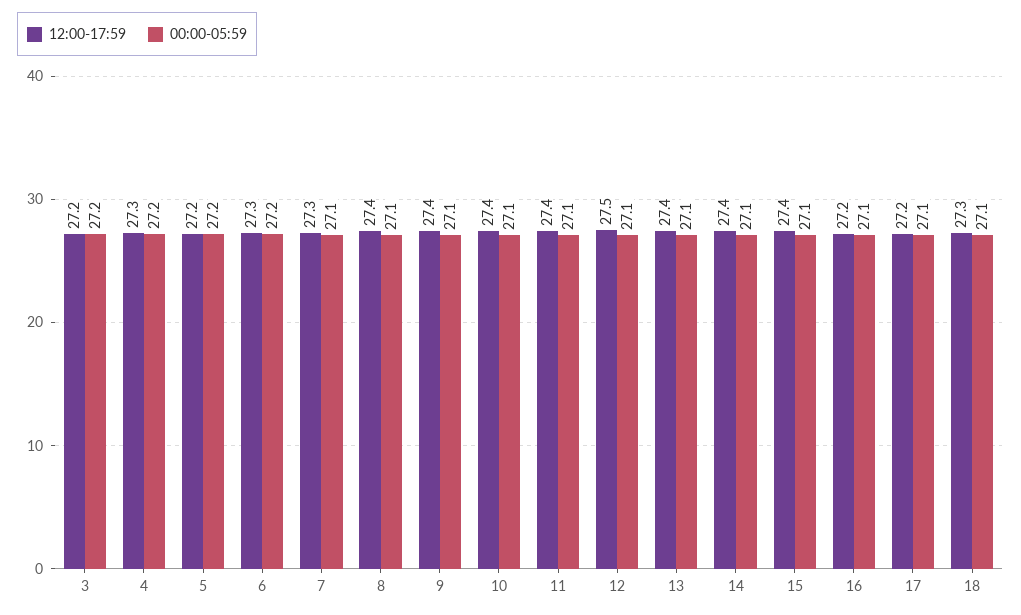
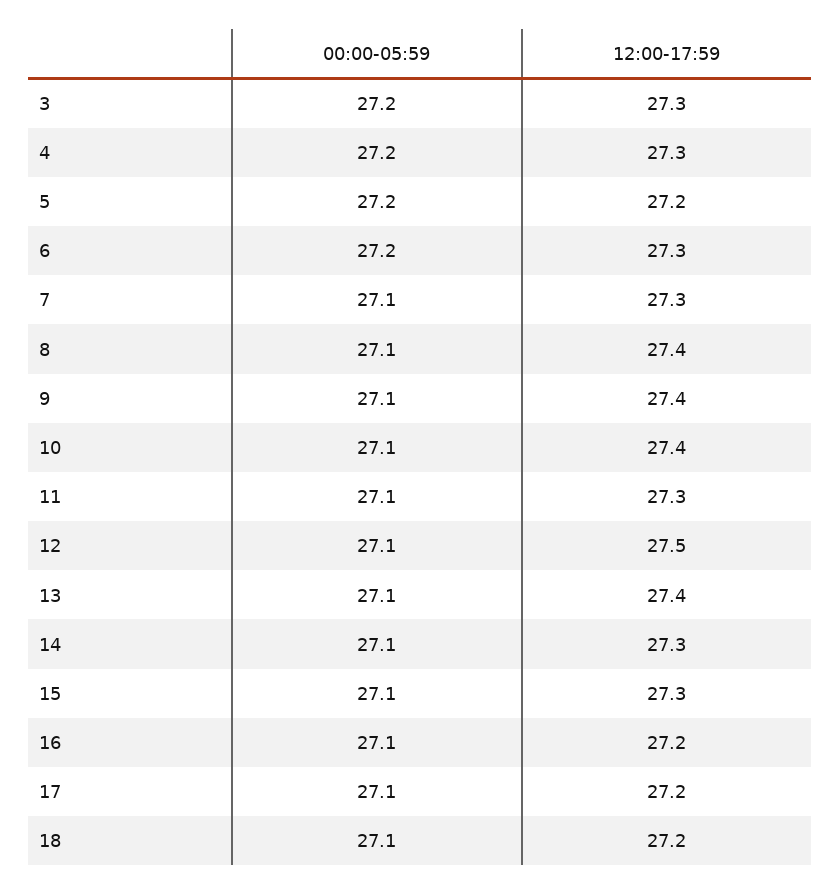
12:00-17:59, 3: 27.2 -> 27.3
12:00-17:59, 11: 27.4 -> 27.3
12:00-17:59, 14: 27.4 -> 27.3
12:00-17:59, 15: 27.4 -> 27.3
12:00-17:59, 18: 27.3 -> 27.2

